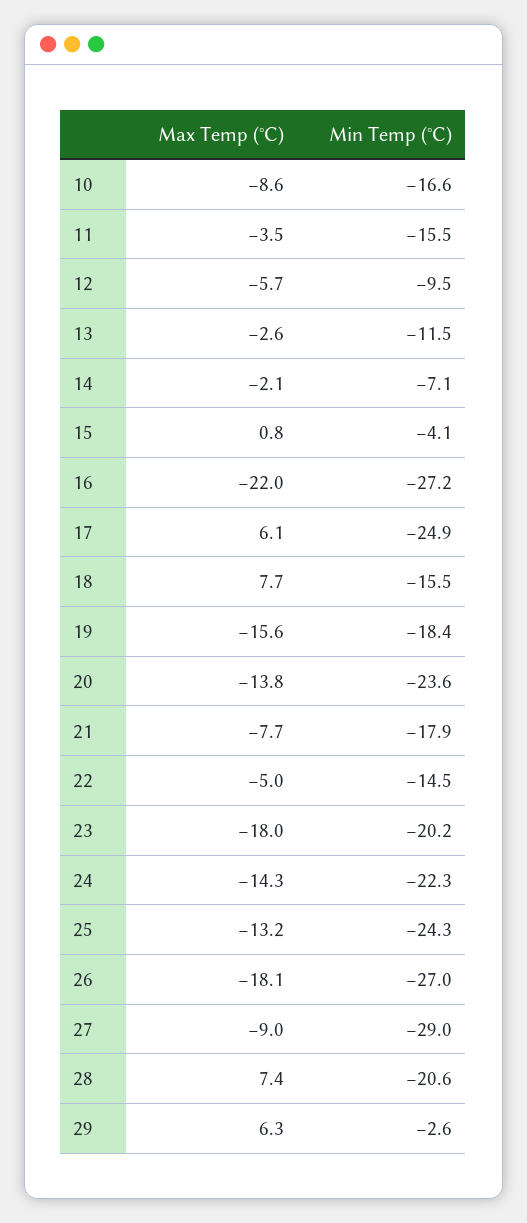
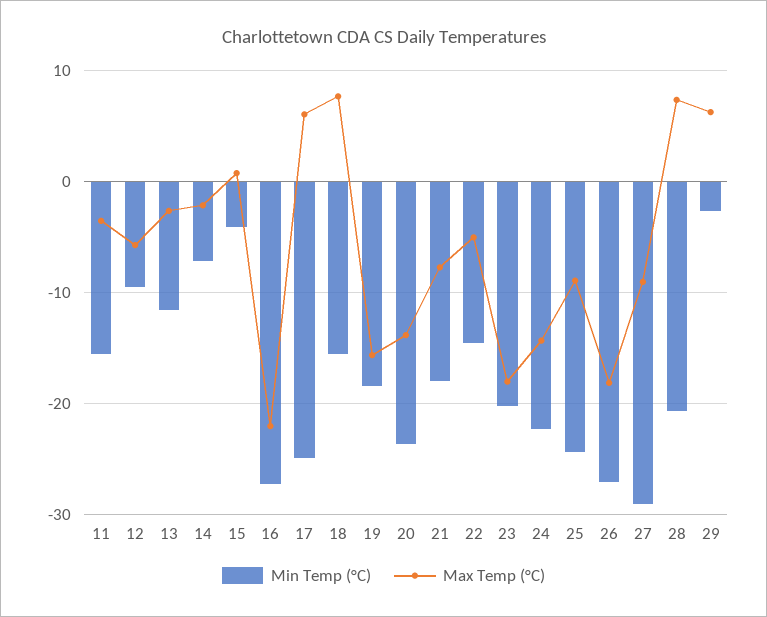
Max Temp (°C), 10: -8.6 -> none
Min Temp (°C), 10: -16.6 -> none
Max Temp (°C), 25: -13.2 -> -9

